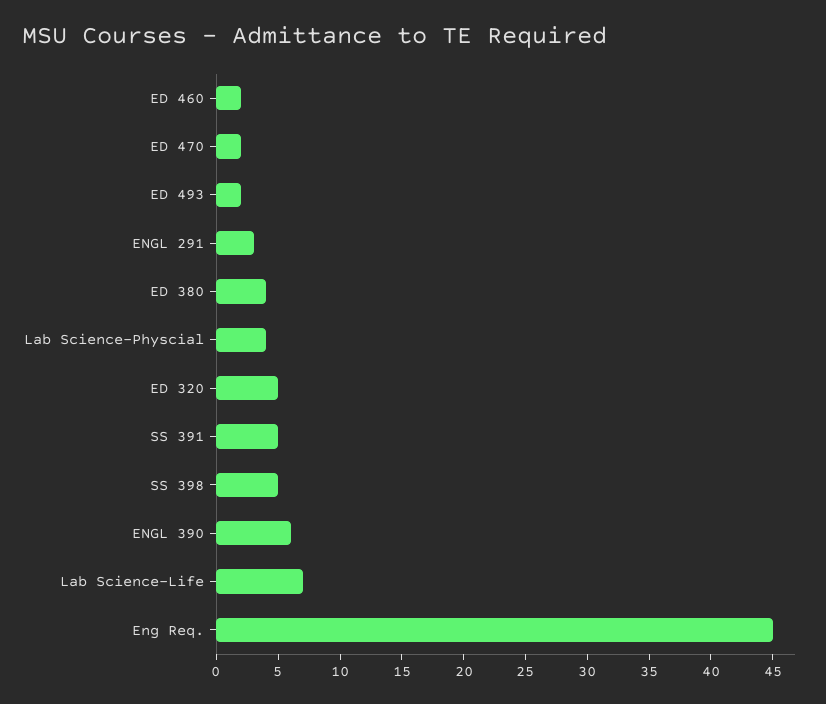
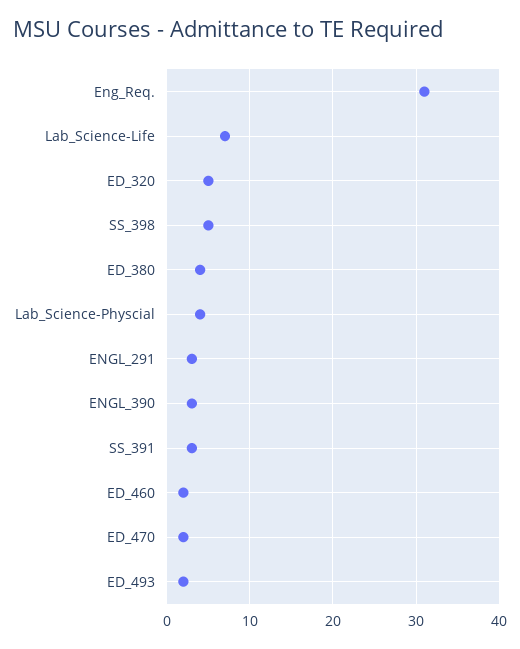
SS 391: 5 -> 3
ENGL 390: 6 -> 3
Eng Req.: 45 -> 31

